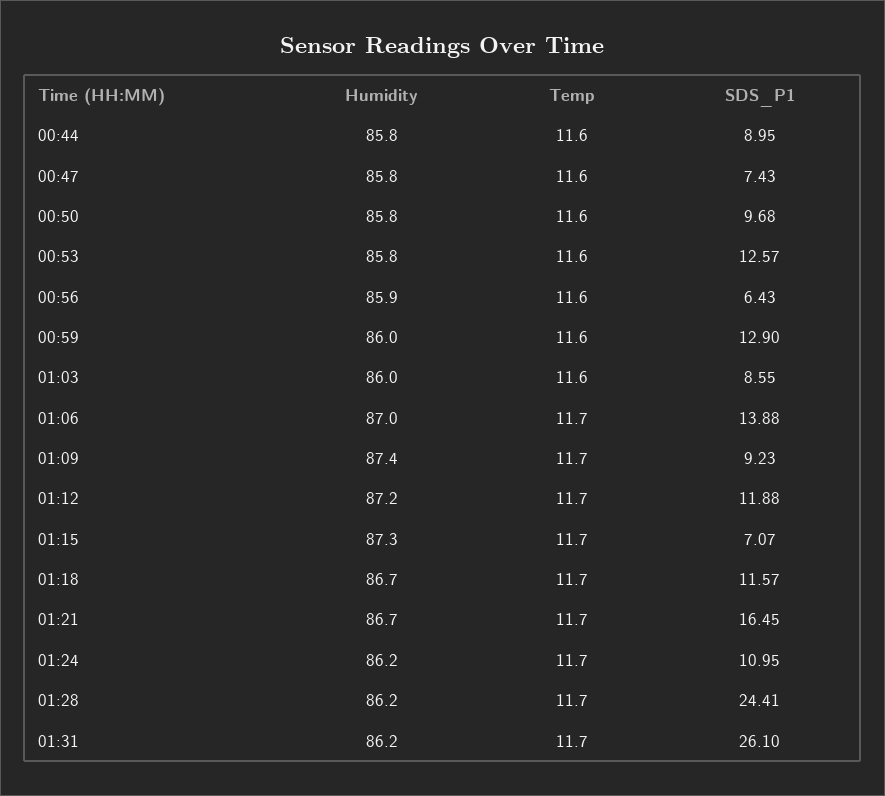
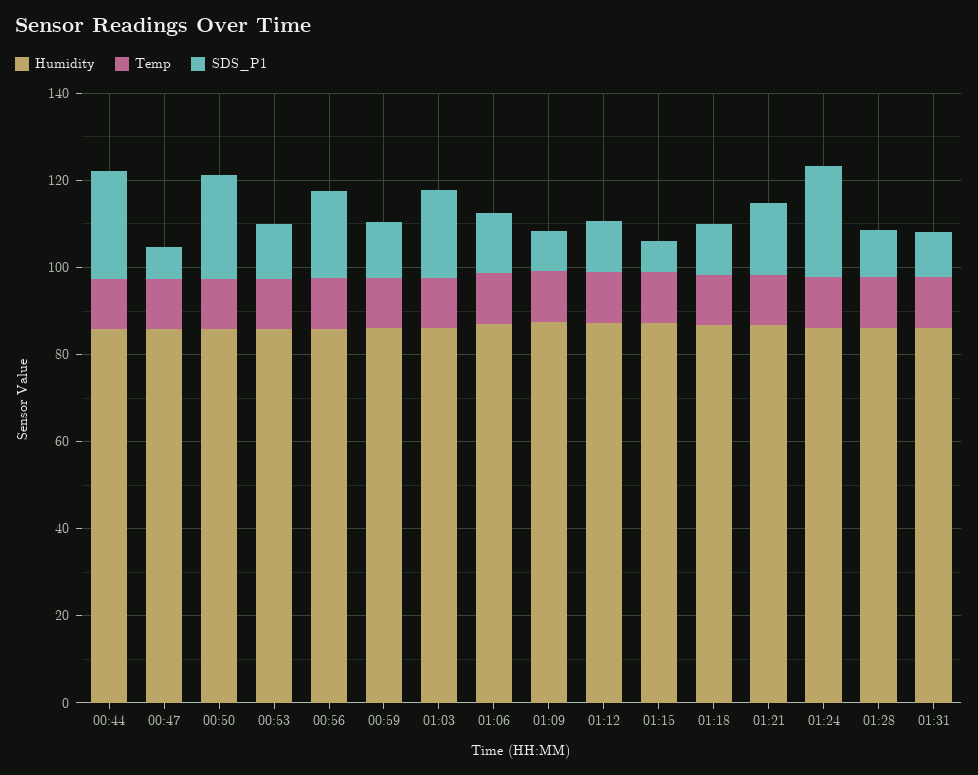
SDS_P1, 00:44: 8.95 -> 25
SDS_P1, 00:50: 9.68 -> 25
SDS_P1, 00:56: 6.43 -> 20
SDS_P1, 01:03: 8.55 -> 20
SDS_P1, 01:24: 10.95 -> 25
SDS_P1, 01:28: 24.41 -> 10
SDS_P1, 01:31: 26.1 -> 10

